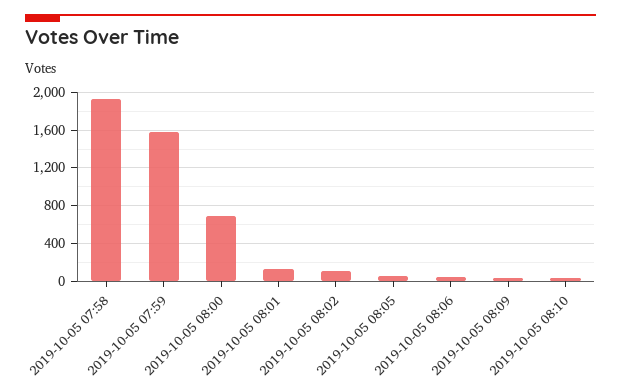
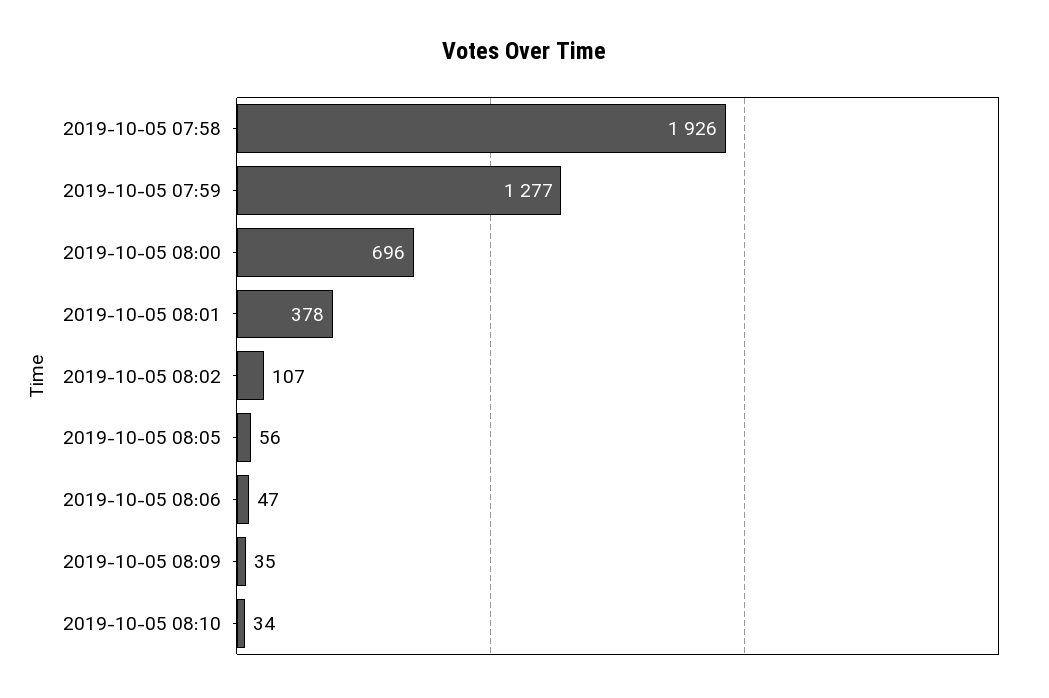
2019-10-05 07:59: 1600 -> 1277
2019-10-05 08:01: 100 -> 378

